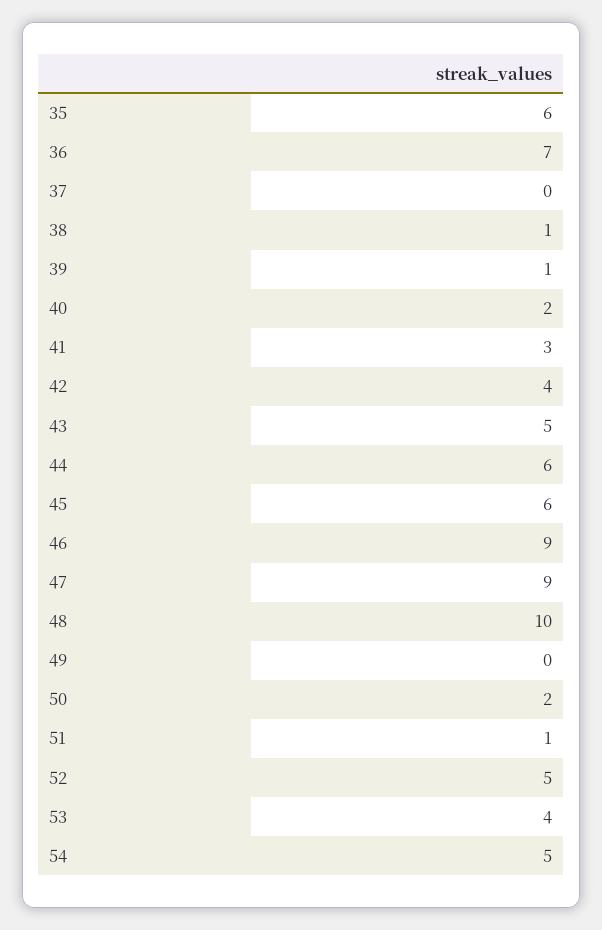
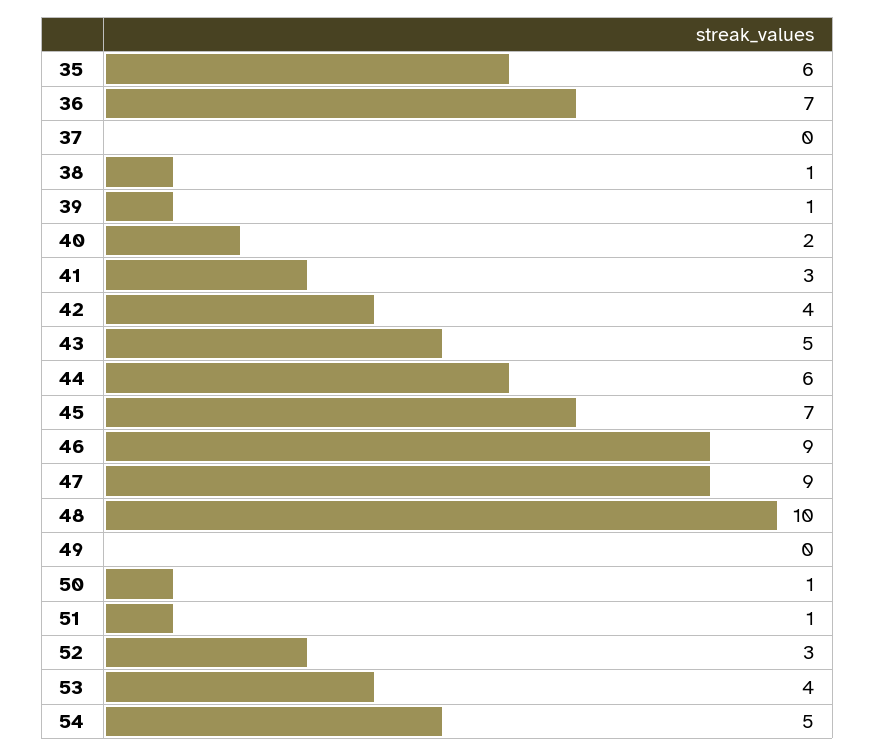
45: 6 -> 7
50: 2 -> 1
52: 5 -> 3

